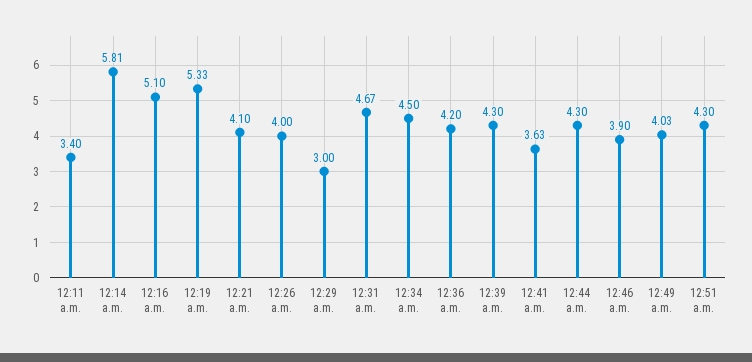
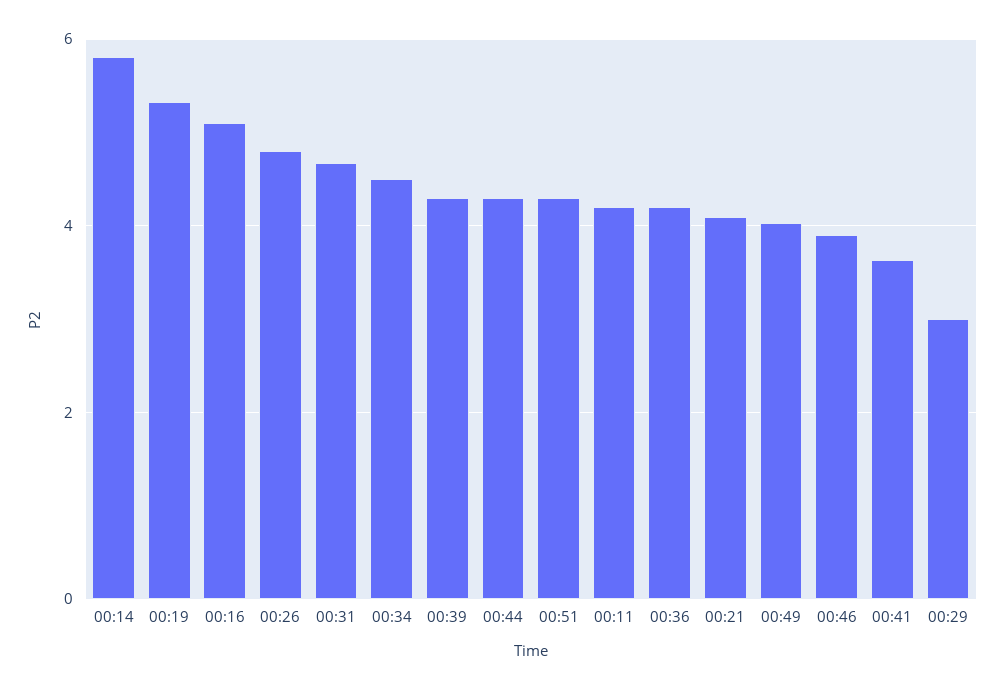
12:11 a.m.: 3.4 -> 4.2
12:26 a.m.: 4 -> 4.8

